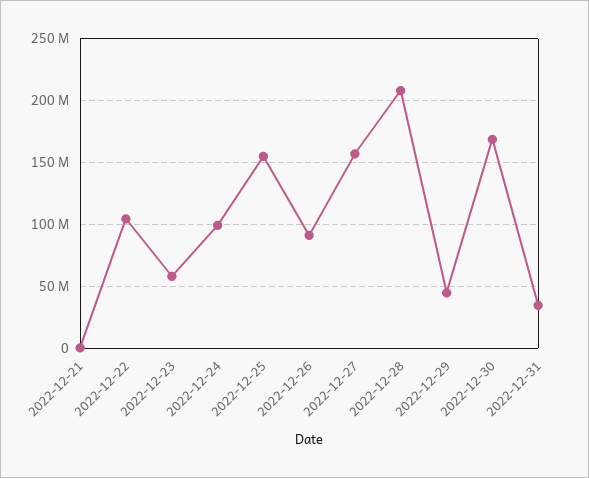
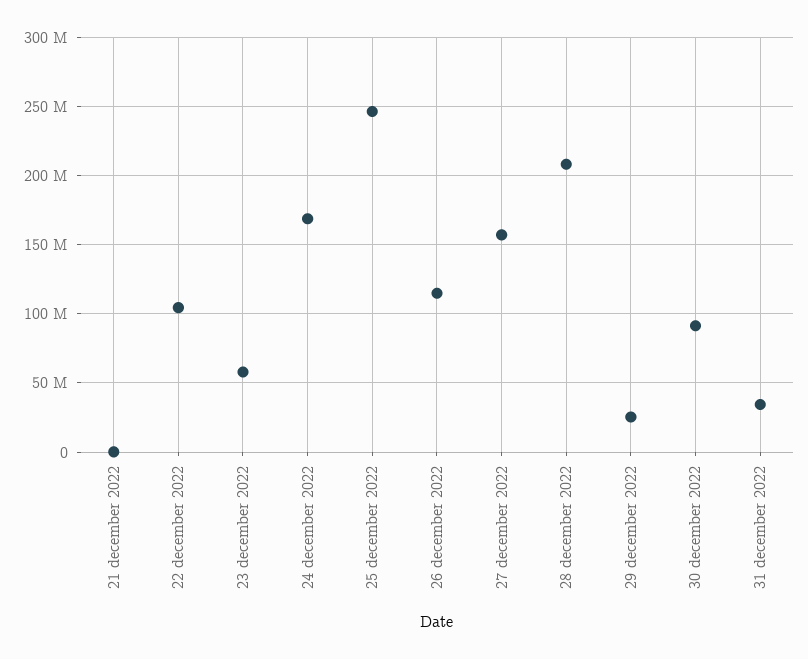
2022-12-24: 100000000 -> 170000000
2022-12-25: 155000000 -> 245000000
2022-12-26: 90000000 -> 115000000
2022-12-29: 45000000 -> 25000000
2022-12-30: 170000000 -> 90000000

